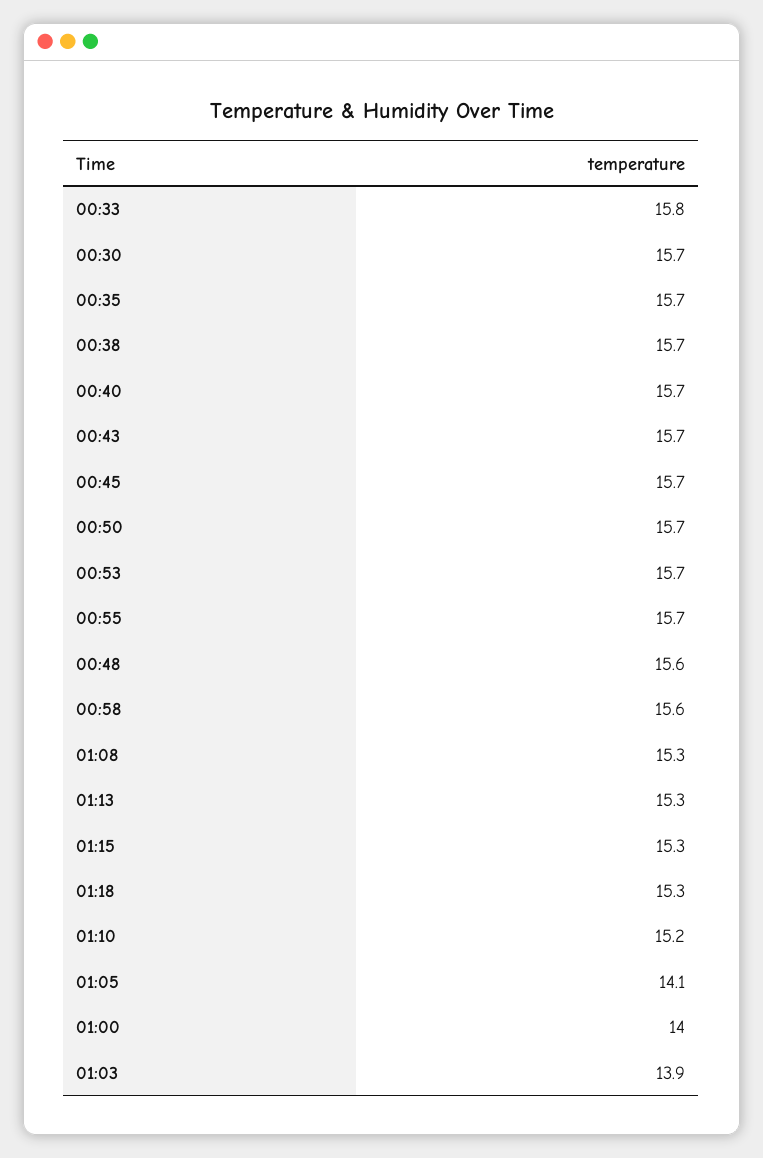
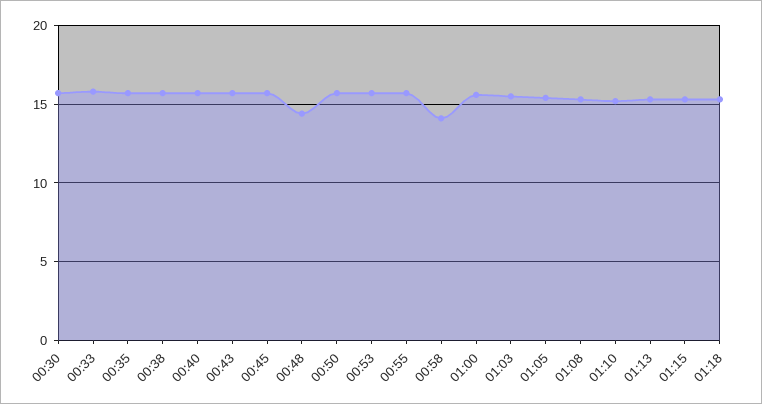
00:48: 15.6 -> 14.5
00:58: 15.6 -> 14
01:05: 14.1 -> 15.5
01:00: 14 -> 15.5
01:03: 13.9 -> 15.5

